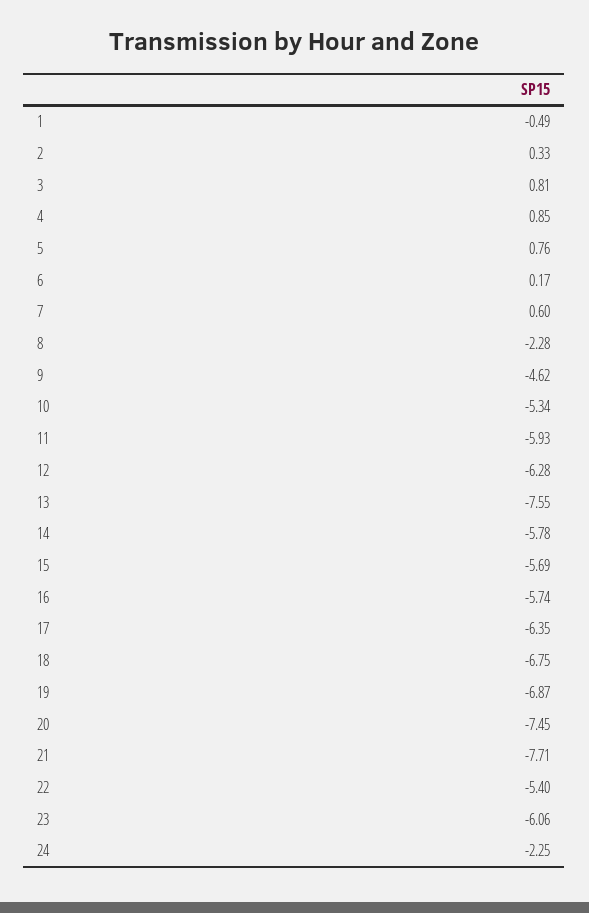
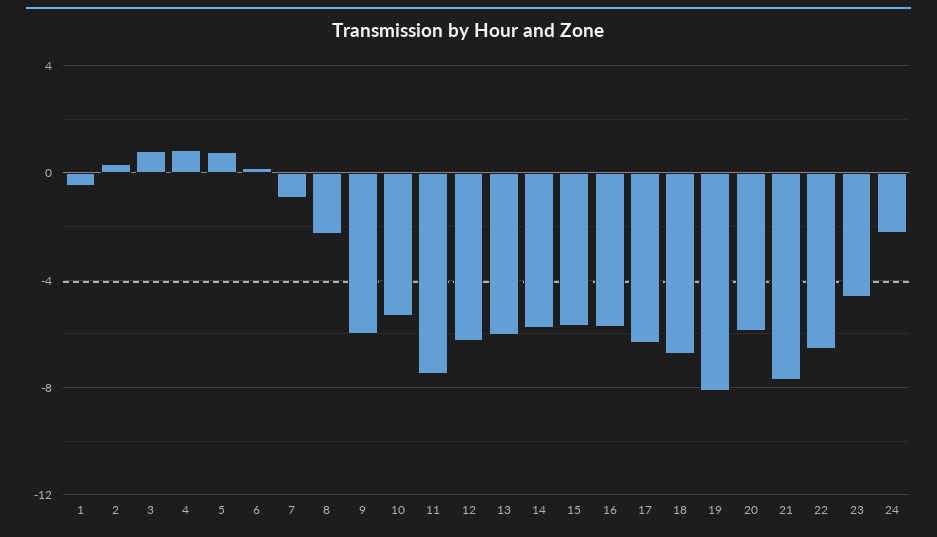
7: 0.6 -> -1
9: -4.62 -> -6
11: -5.93 -> -7.5
13: -7.55 -> -6
19: -6.87 -> -8
20: -7.45 -> -6
22: -5.4 -> -6.5
23: -6.06 -> -4.5

